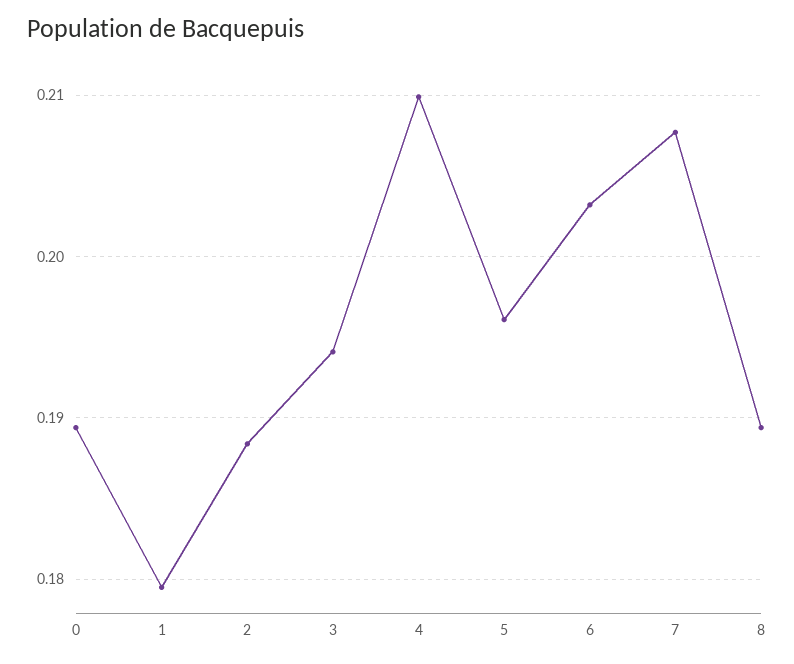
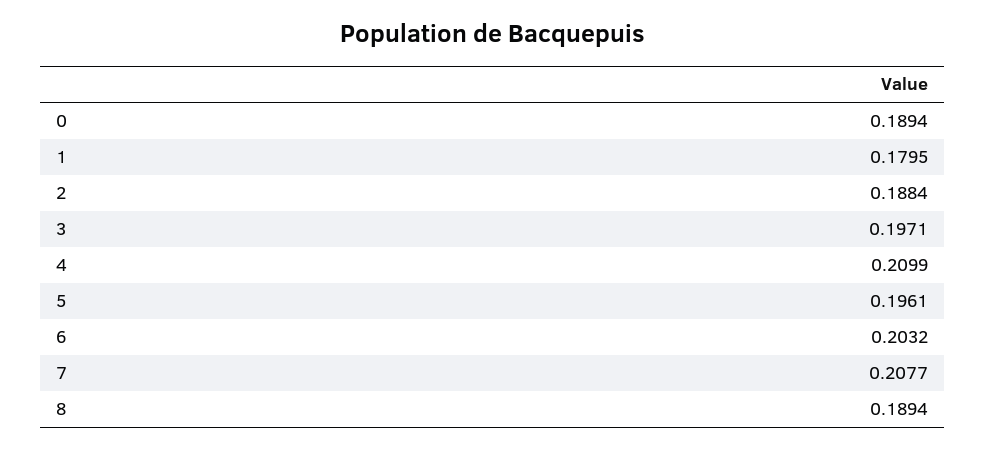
3: 0.194 -> 0.1971

